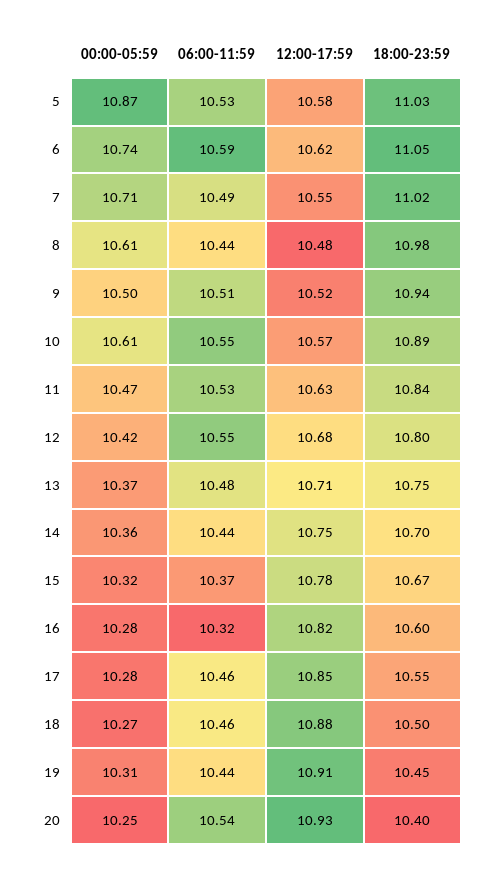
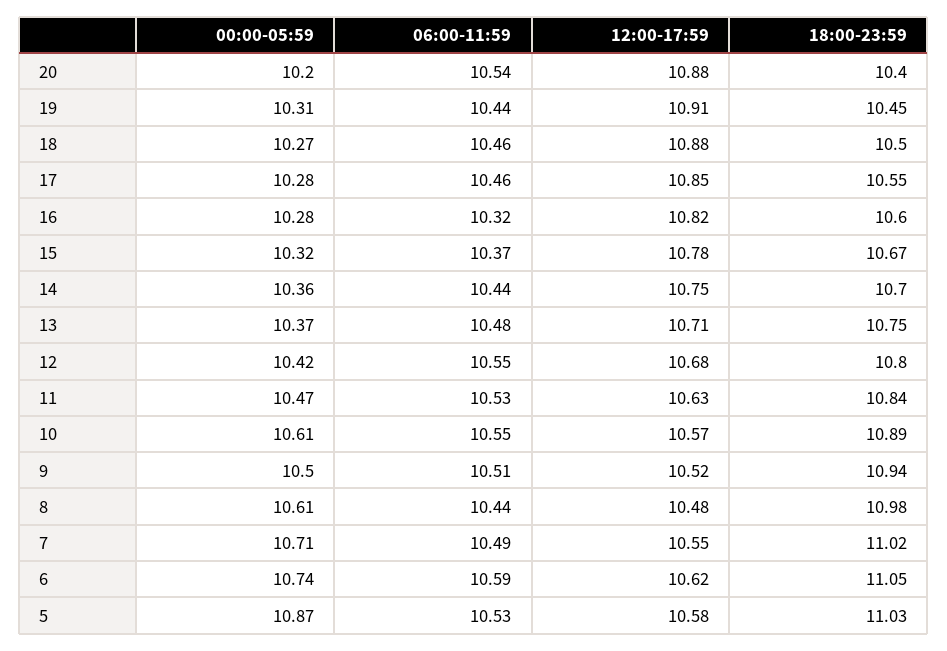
00:00-05:59, 20: 10.25 -> 10.2
12:00-17:59, 20: 10.93 -> 10.88

